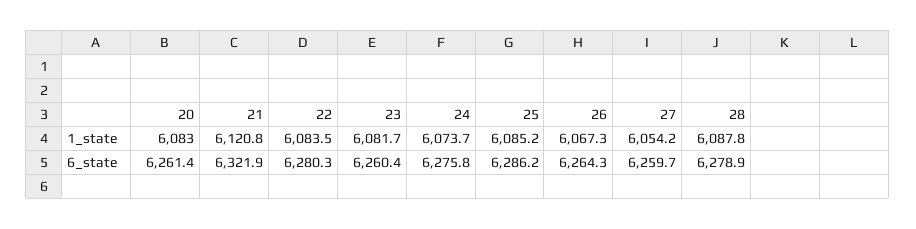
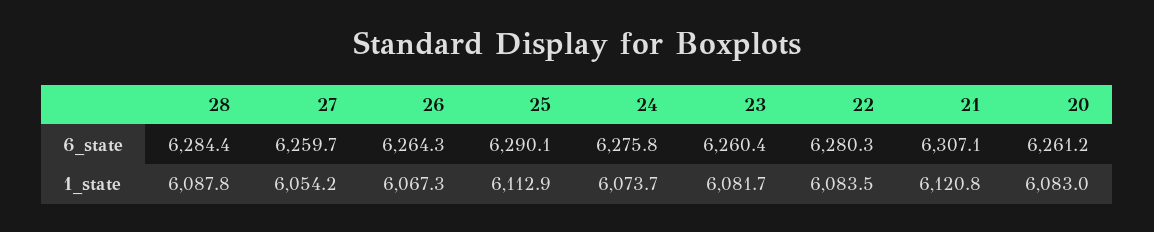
25, 1_state: 6085.2 -> 6112.9
20, 6_state: 6261.4 -> 6261.2
21, 6_state: 6321.9 -> 6307.1
25, 6_state: 6286.2 -> 6290.1
28, 6_state: 6278.9 -> 6284.4

